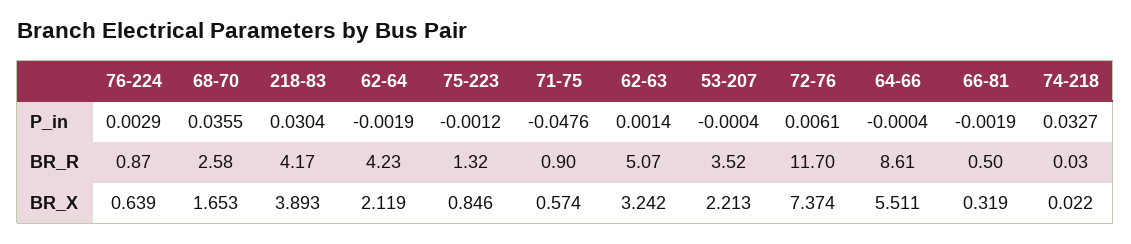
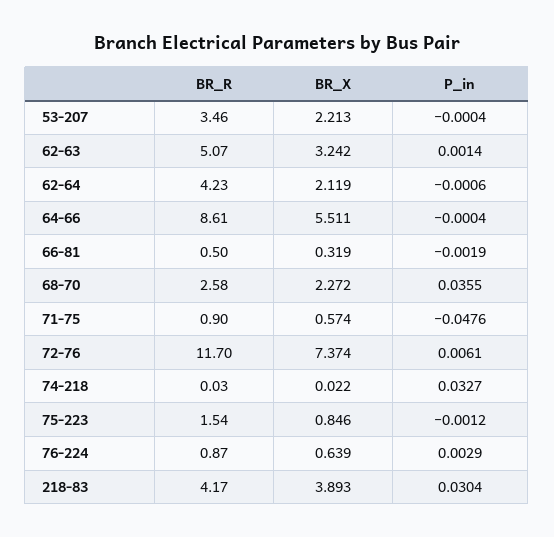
62-64, P_in: -0.0019 -> -0.0006
75-223, BR_R: 1.32 -> 1.54
53-207, BR_R: 3.52 -> 3.46
68-70, BR_X: 1.653 -> 2.272

